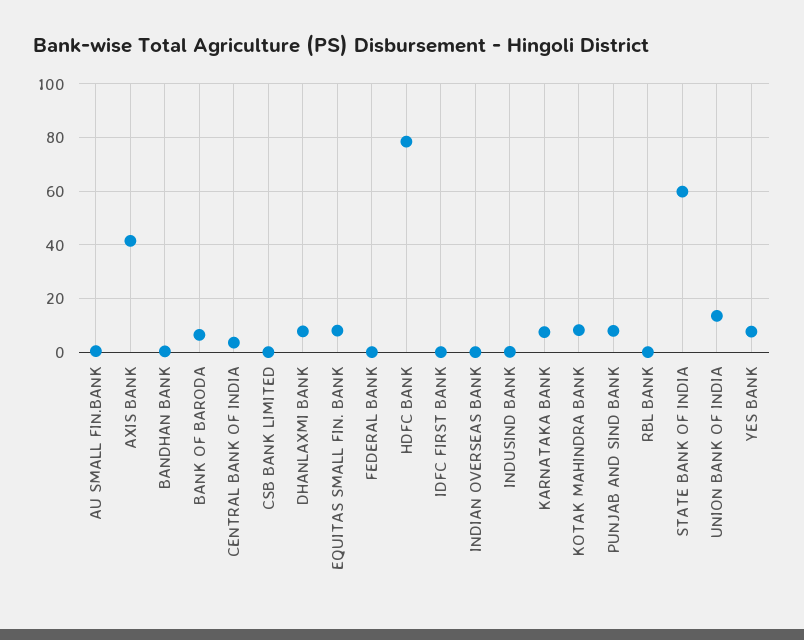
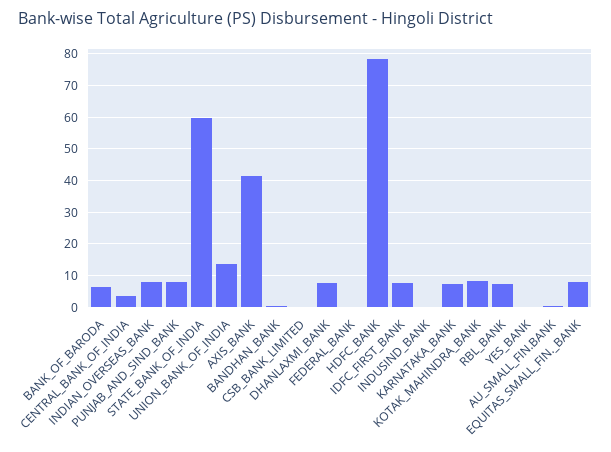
IDFC FIRST BANK: 0 -> 8
INDIAN OVERSEAS BANK: 0 -> 8
RBL BANK: 0 -> 8
YES BANK: 7.5 -> 0

